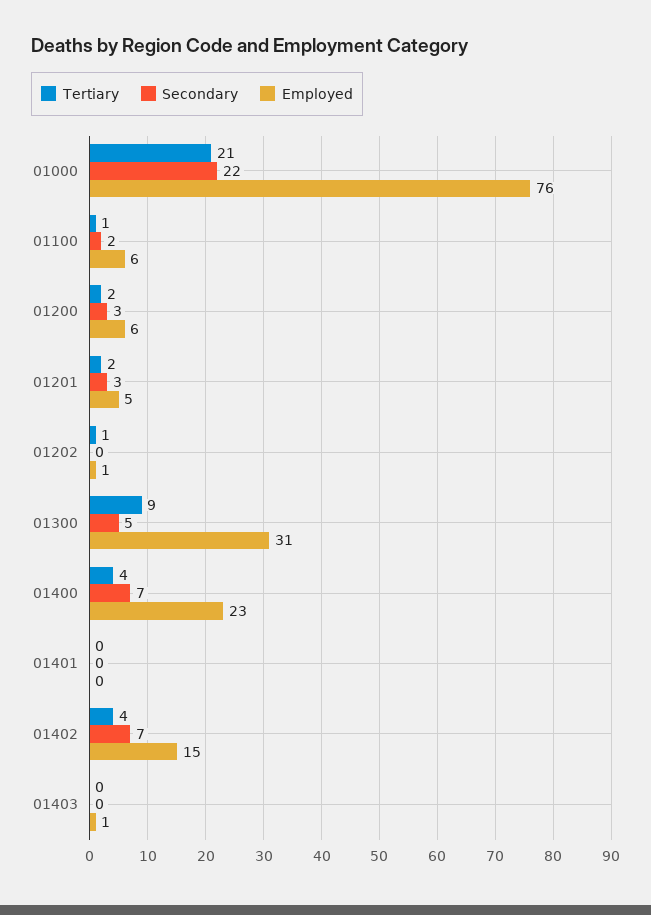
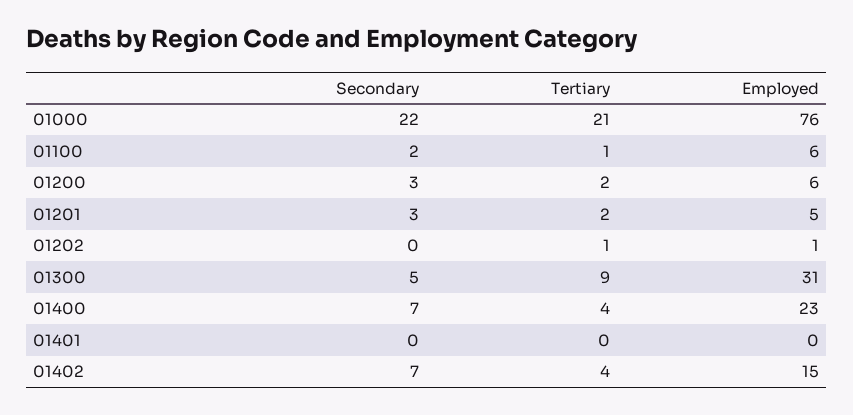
Tertiary, 01403: 0 -> none
Secondary, 01403: 0 -> none
Employed, 01403: 1 -> none

